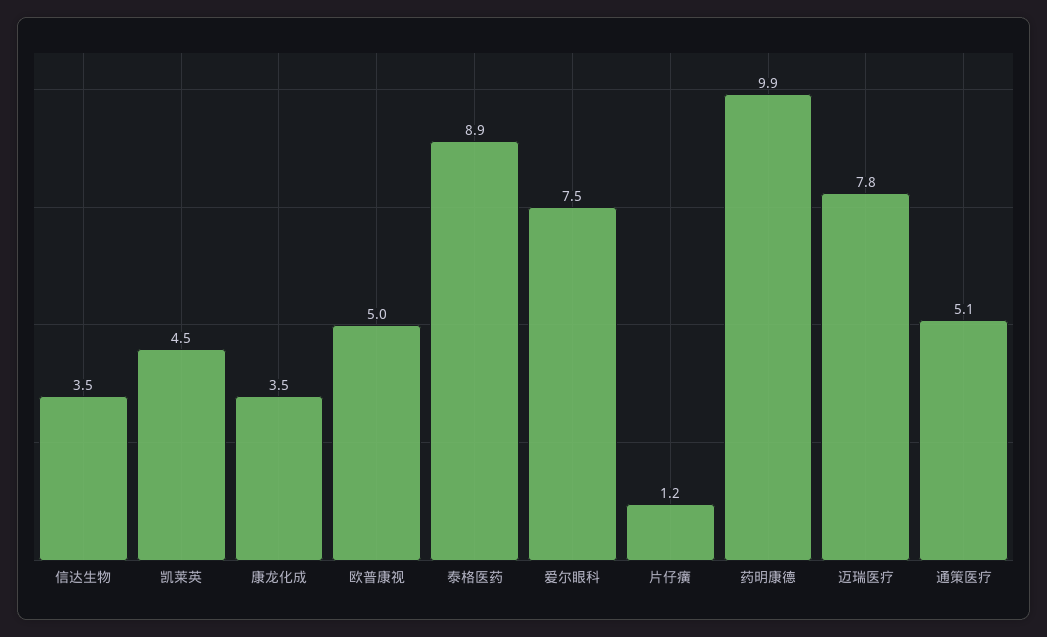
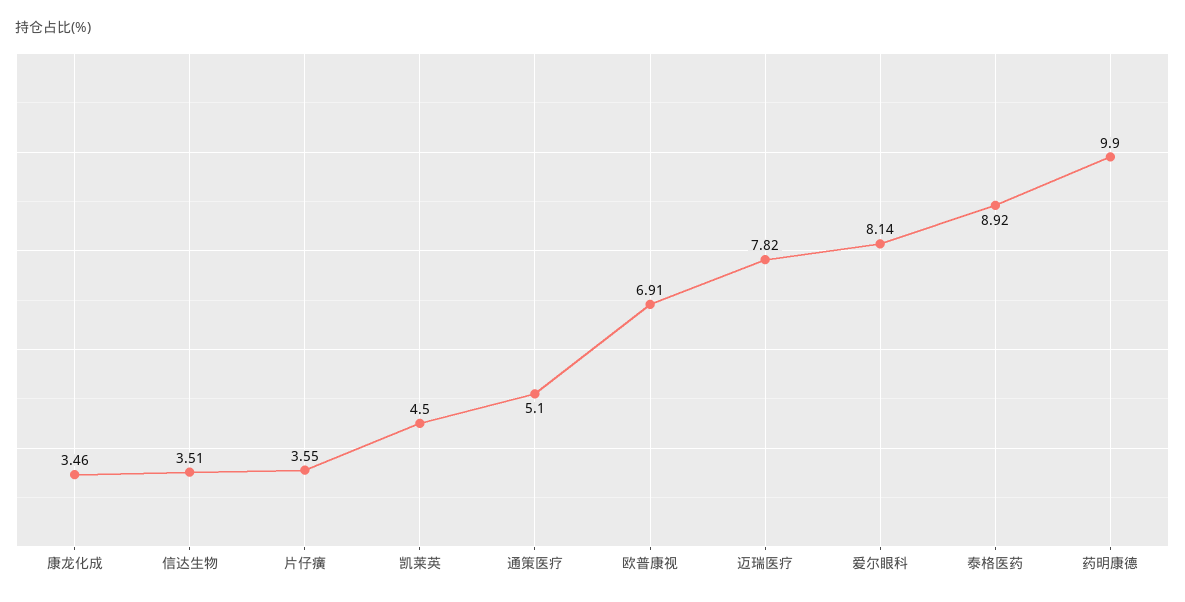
欧普康视: 5 -> 6.91
爱尔眼科: 7.5 -> 8.14
片仔癀: 1.2 -> 3.55

